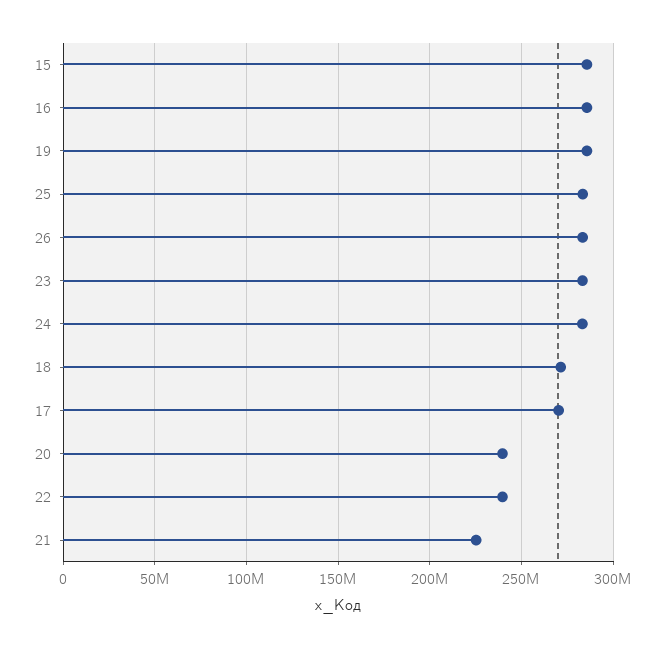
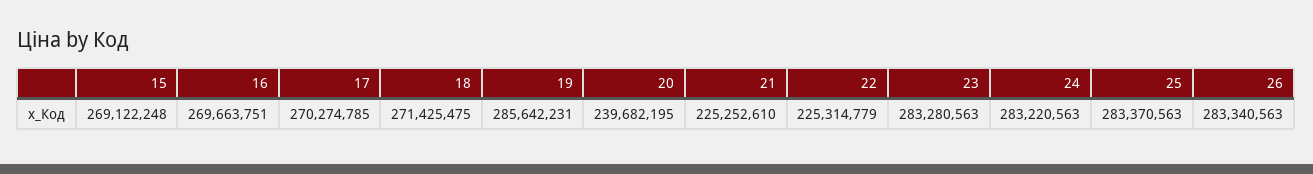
15: 285000000 -> 269122248
16: 285000000 -> 269663751
22: 240000000 -> 225314779

